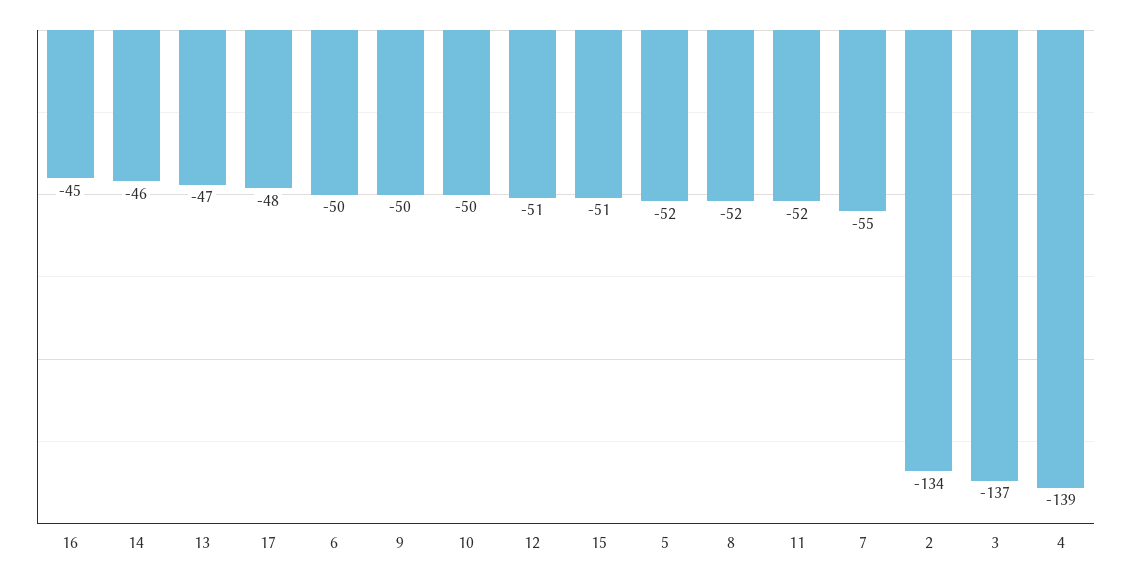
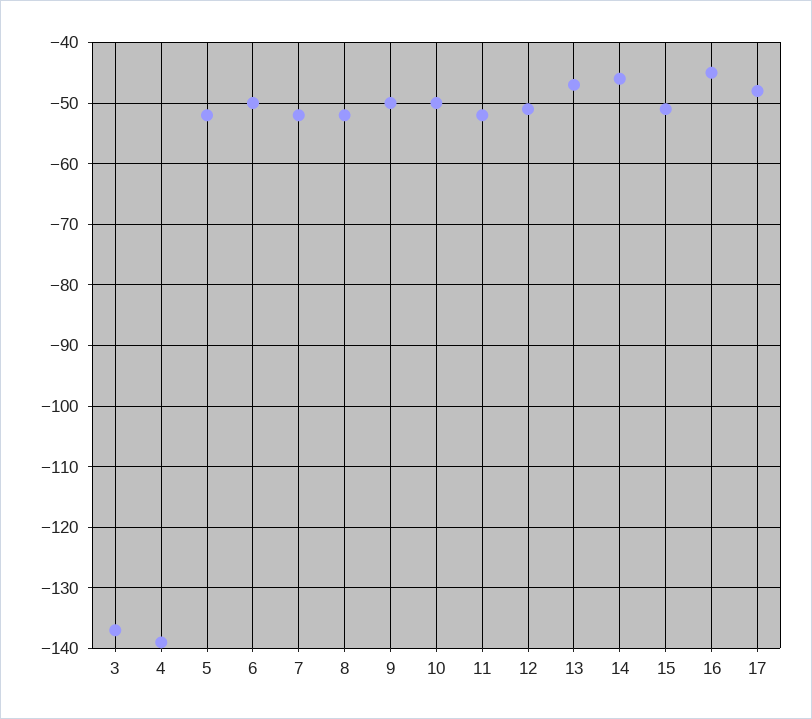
7: -55 -> -52
2: -134 -> none

